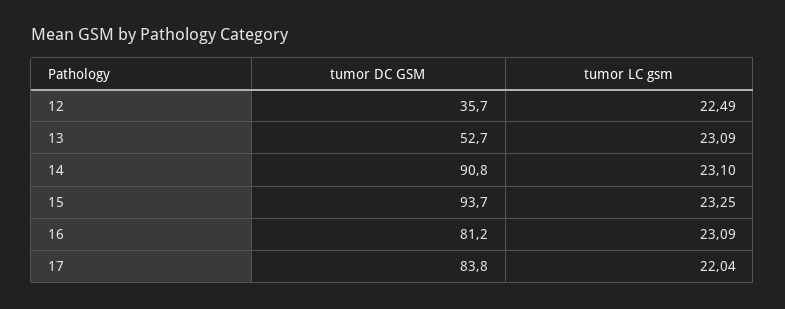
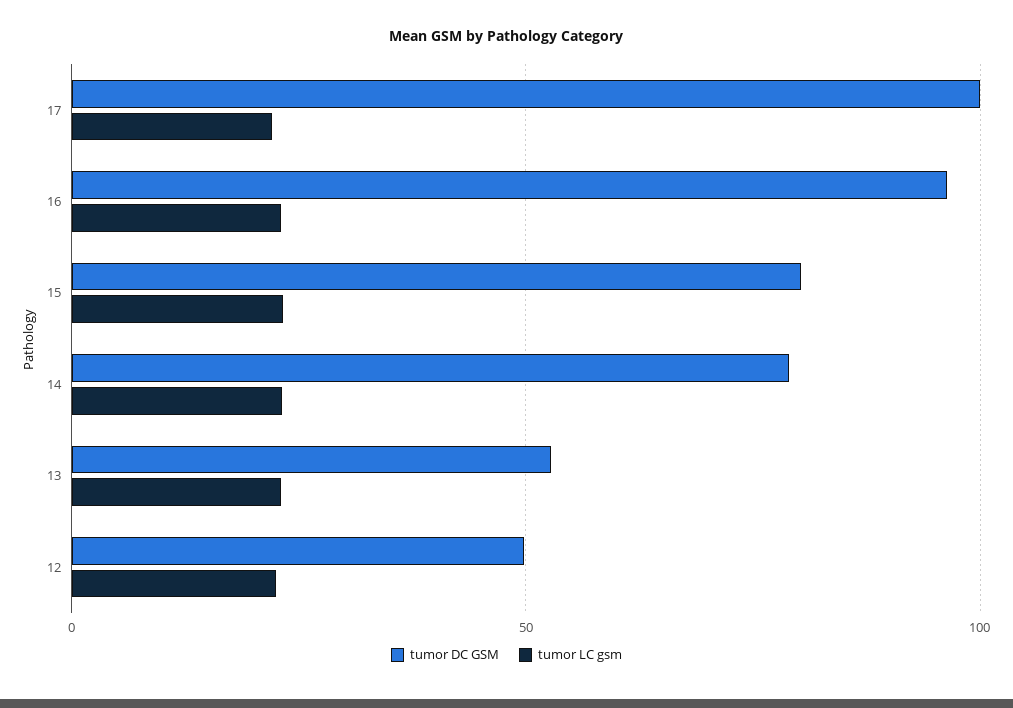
tumor DC GSM, 12: 35.7 -> 50
tumor DC GSM, 14: 90.8 -> 80
tumor DC GSM, 15: 93.7 -> 80
tumor DC GSM, 16: 81.2 -> 95
tumor DC GSM, 17: 83.8 -> 100

